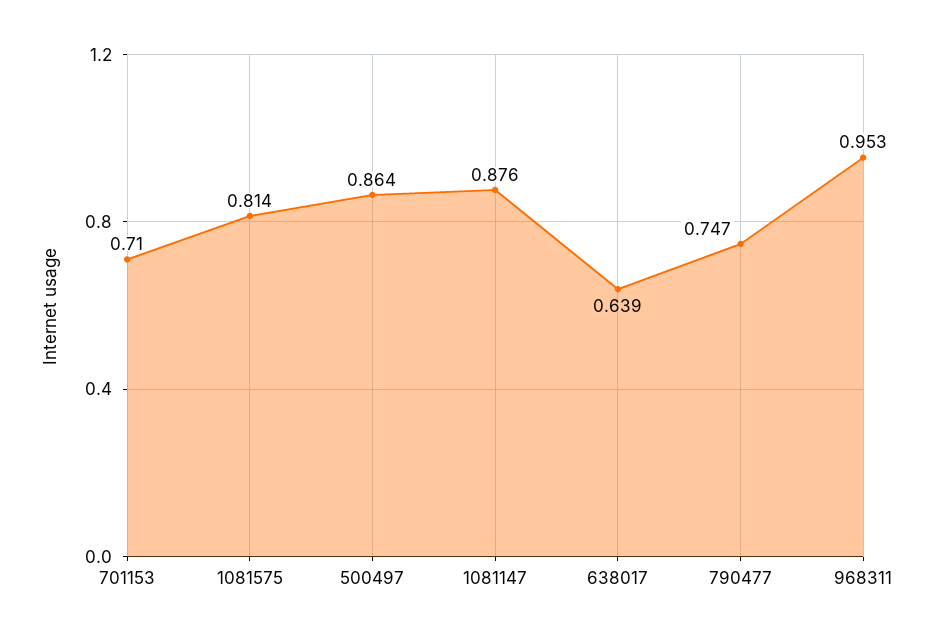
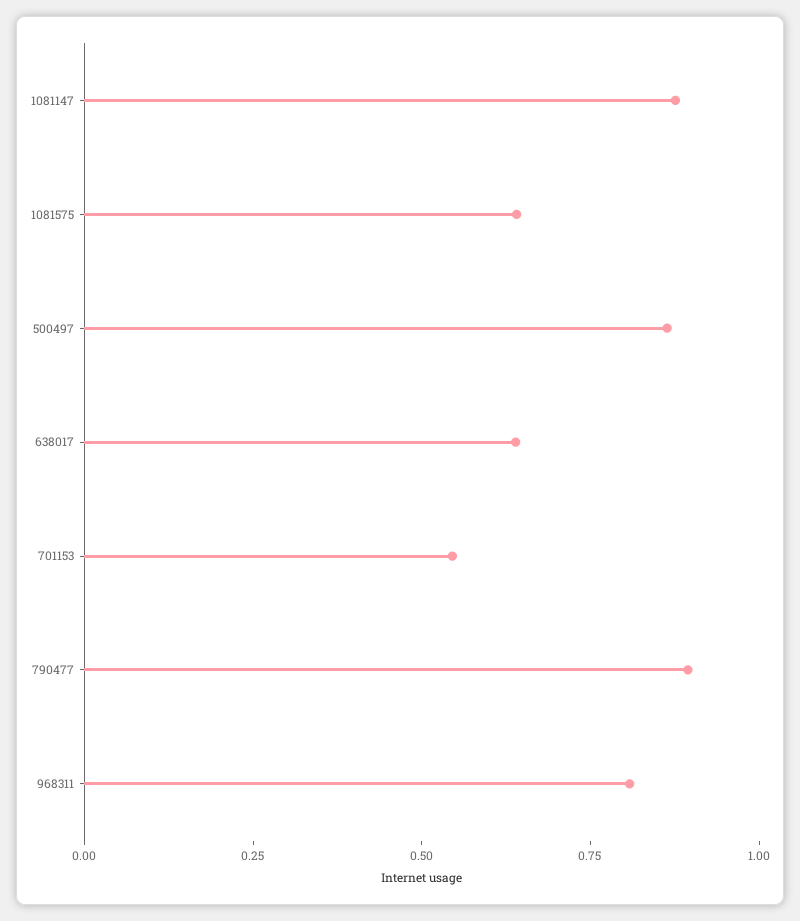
701153: 0.71 -> 0.55
1081575: 0.814 -> 0.65
790477: 0.747 -> 0.9
968311: 0.953 -> 0.8

